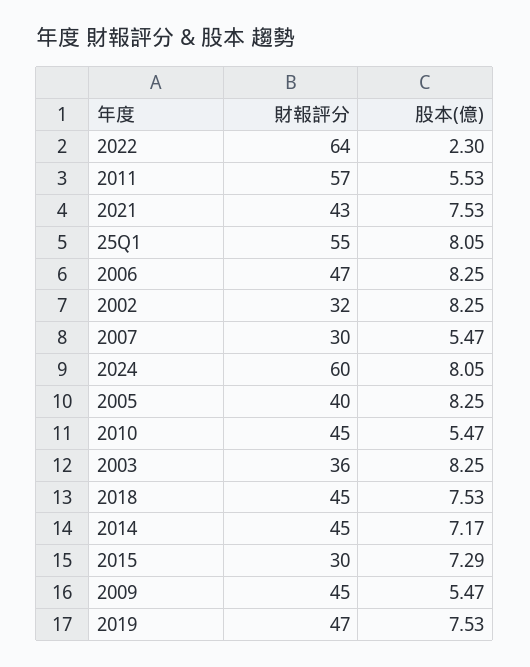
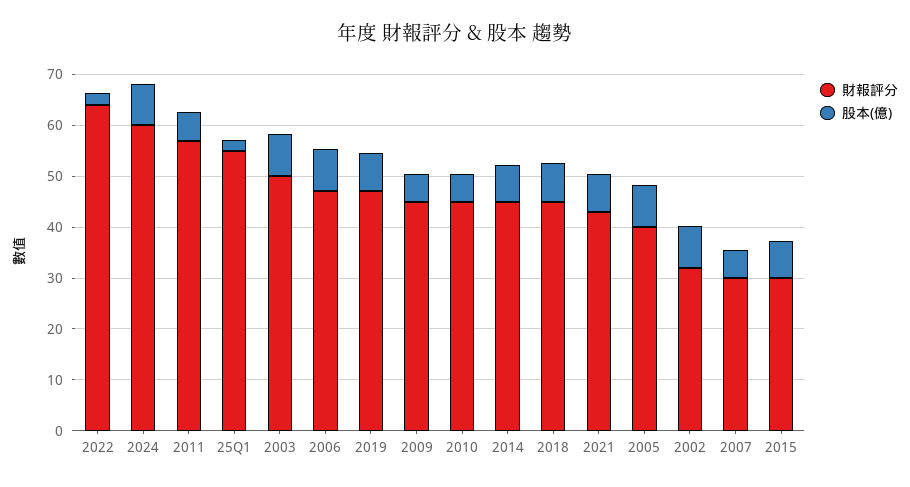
股本(億), 25Q1: 8.05 -> 2
財報評分, 2003: 36 -> 50

